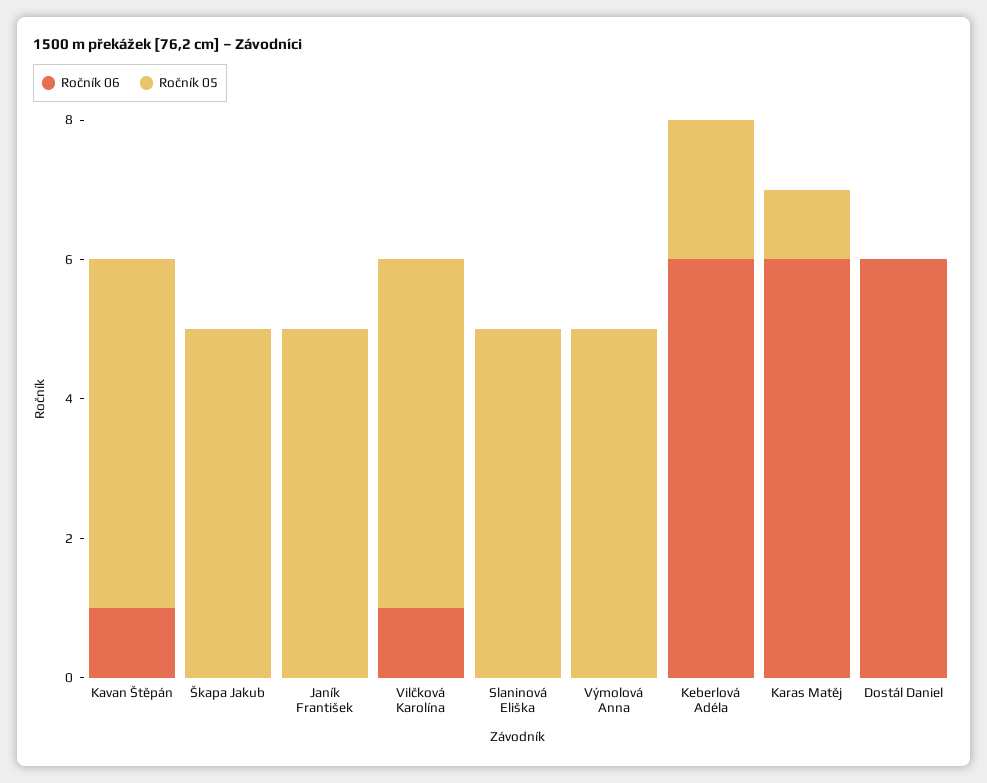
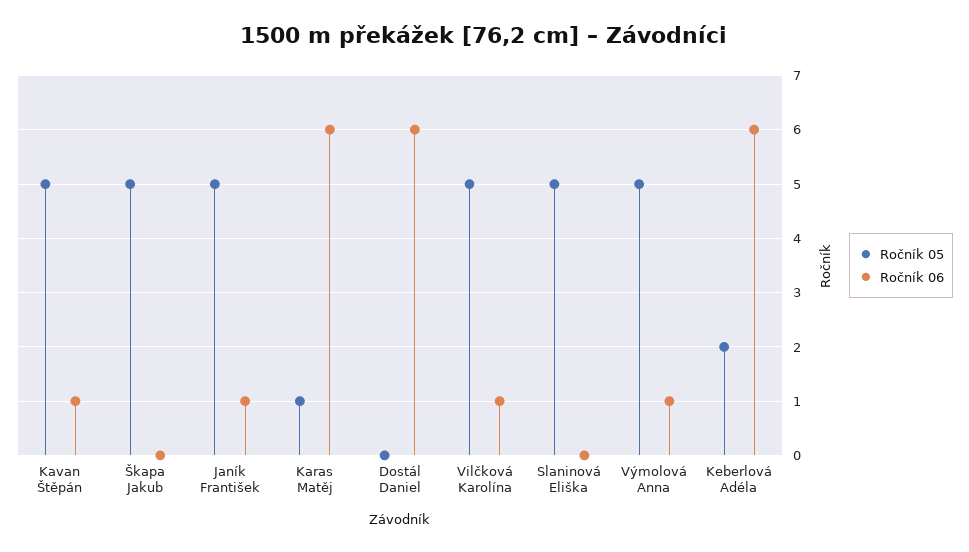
Ročník 06, Janík František: 0 -> 1
Ročník 06, Výmolová Anna: 0 -> 1

